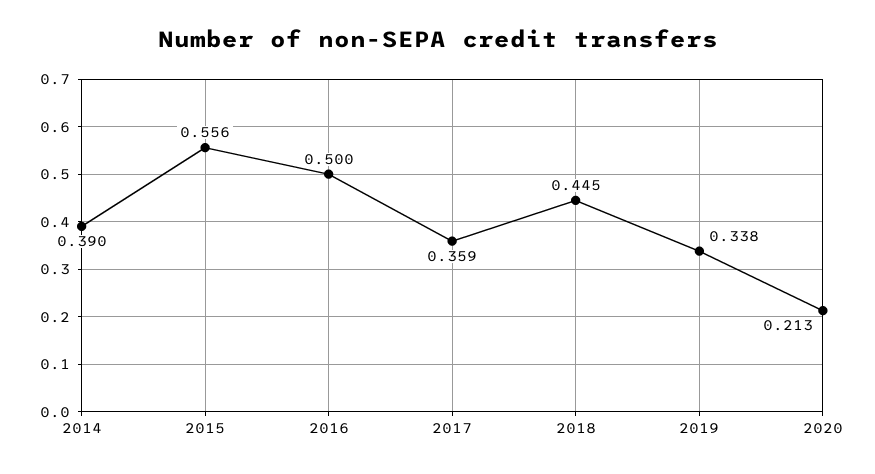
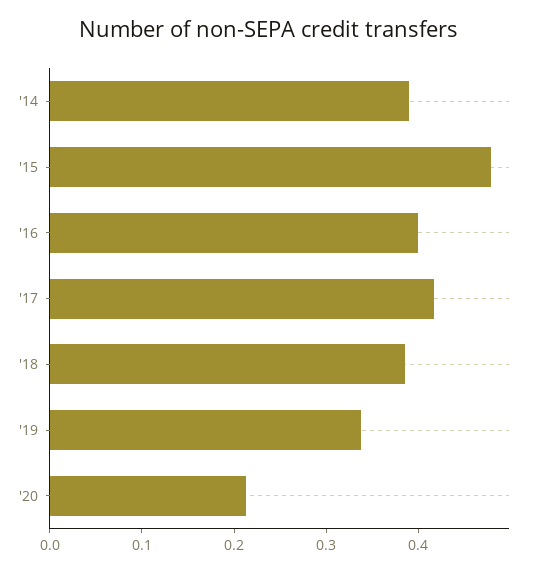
2015: 0.556 -> 0.48
2016: 0.5 -> 0.4
2017: 0.359 -> 0.42
2018: 0.445 -> 0.38

